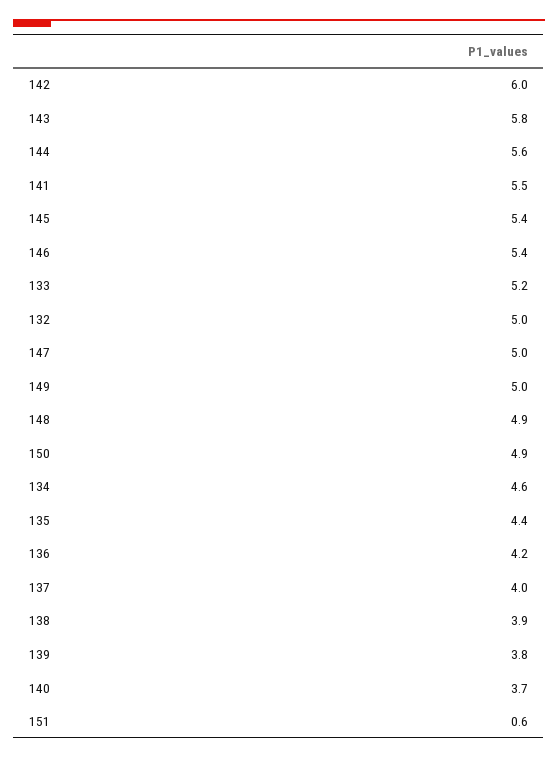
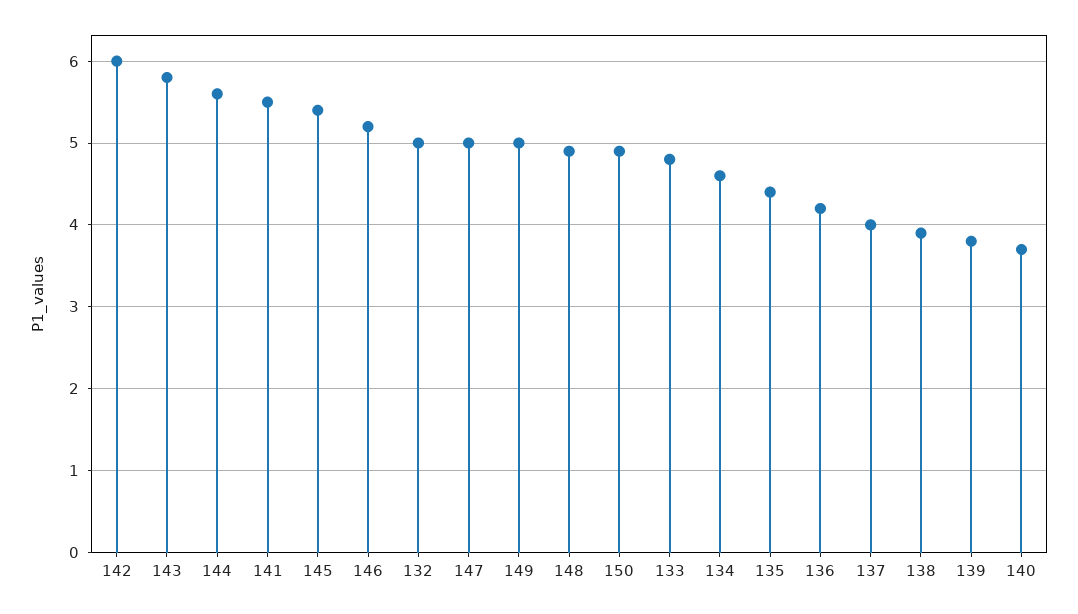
146: 5.4 -> 5.2
133: 5.2 -> 4.8
151: 0.6 -> none

